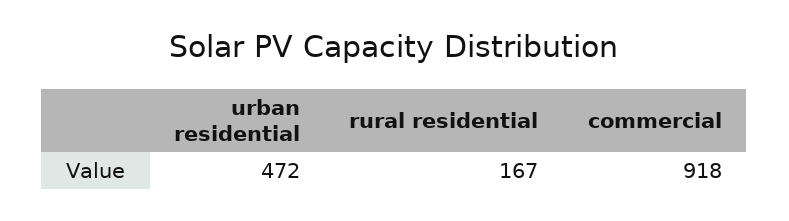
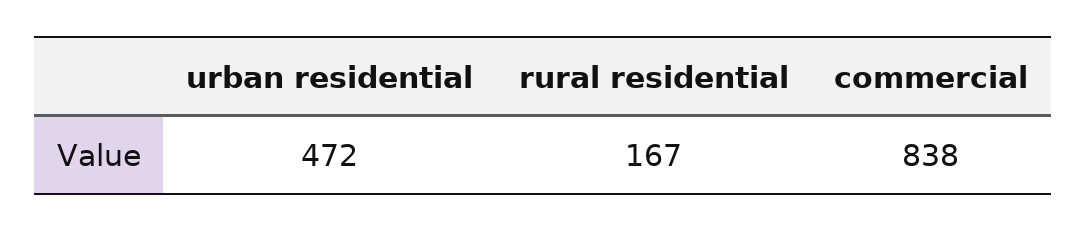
commercial: 918 -> 838

